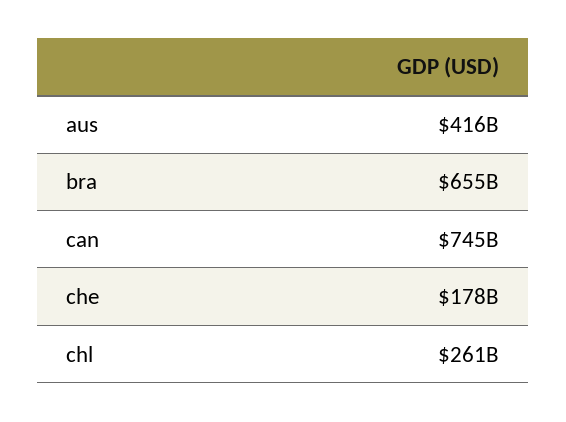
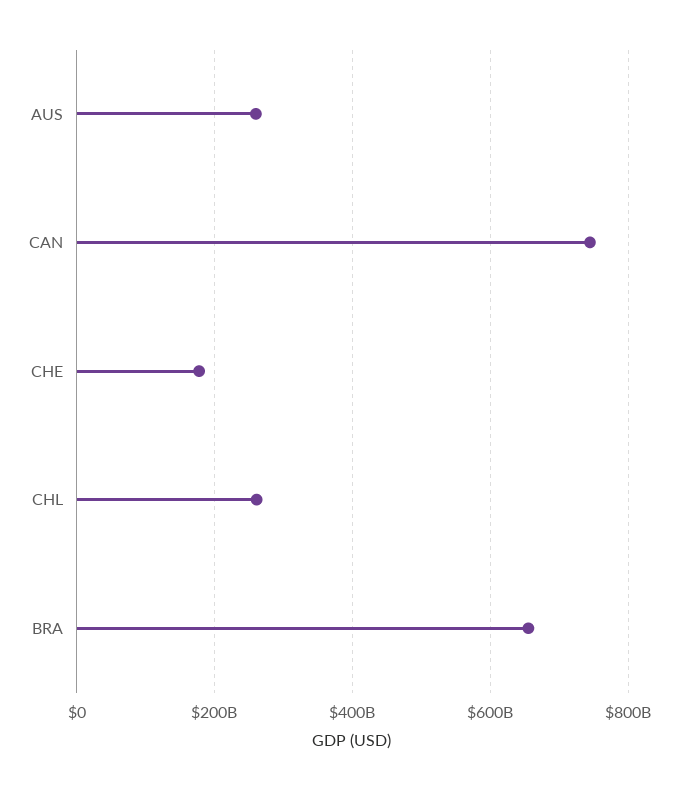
aus: 416000000000 -> 260000000000

